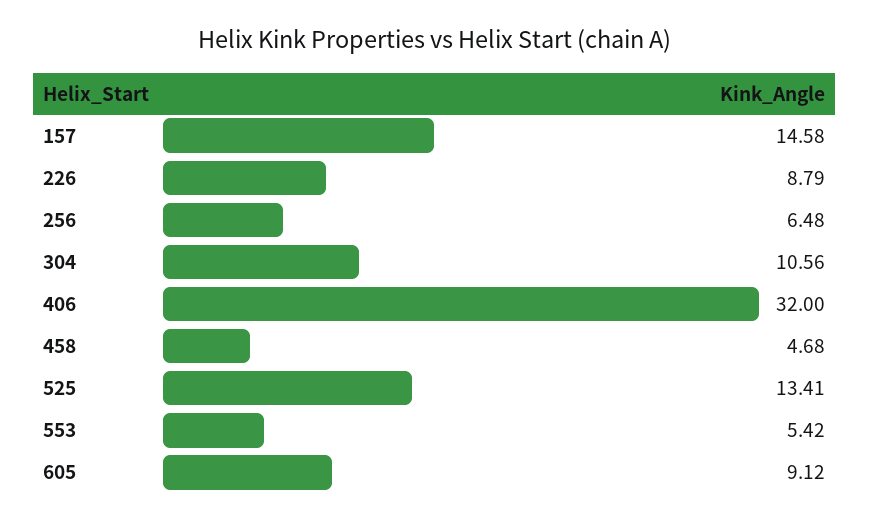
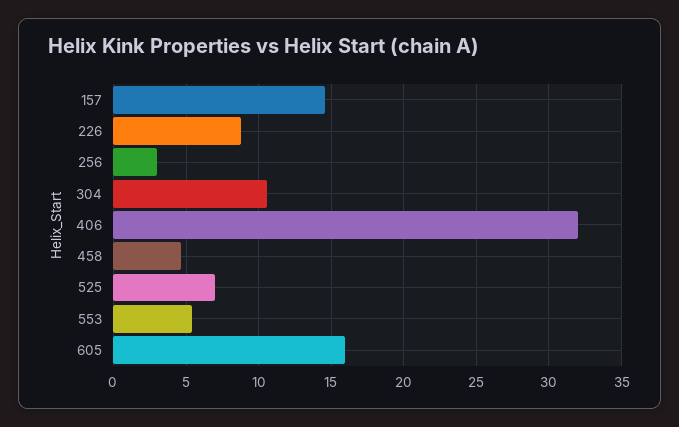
256: 6.48 -> 3
525: 13.41 -> 7
605: 9.12 -> 16

